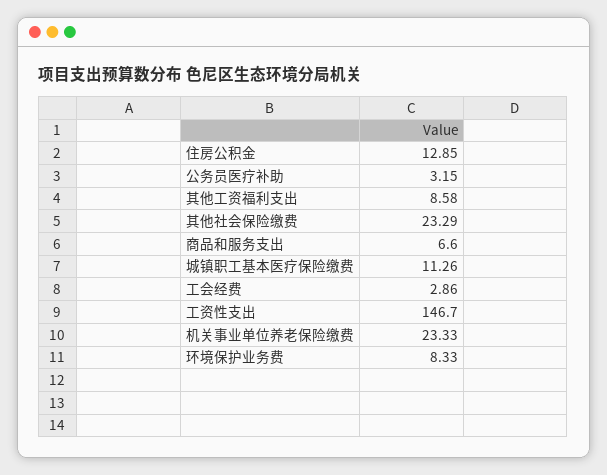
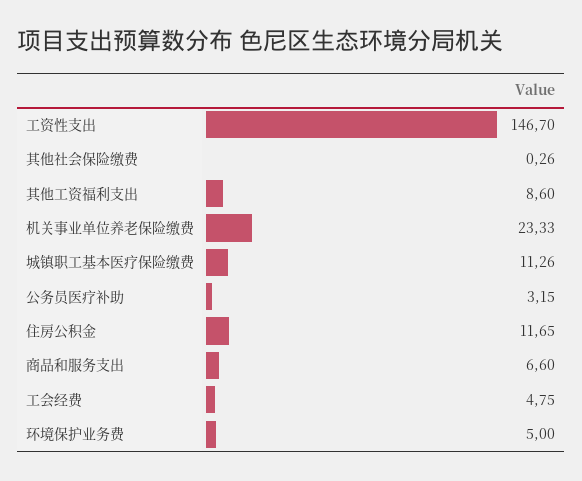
住房公积金: 12.85 -> 11.65
其他工资福利支出: 8.58 -> 8.6
其他社会保险缴费: 23.29 -> 0.26
工会经费: 2.86 -> 4.75
环境保护业务费: 8.33 -> 5

